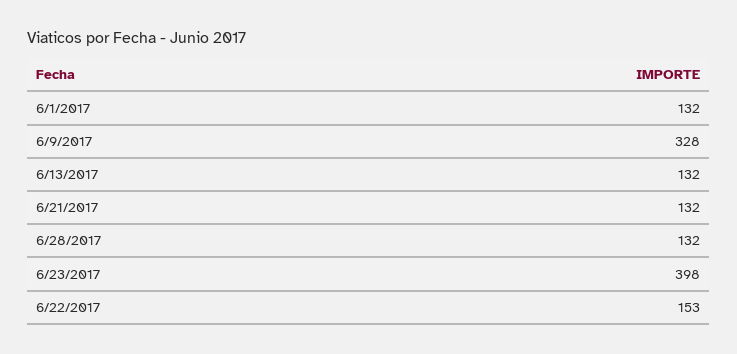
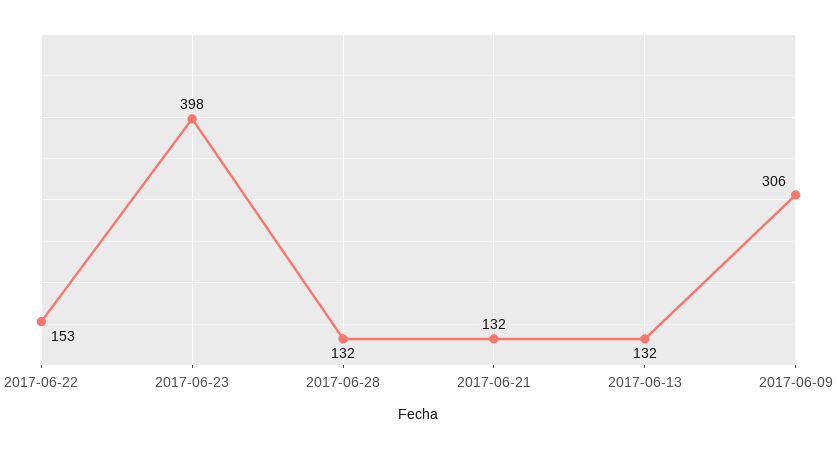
6/1/2017: 132 -> none
6/9/2017: 328 -> 306

